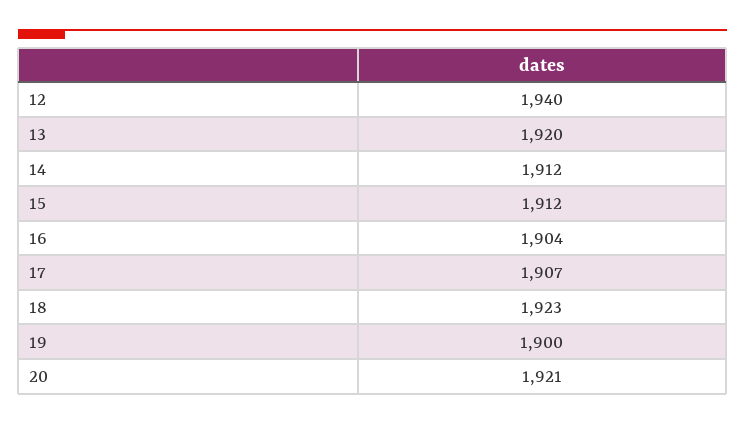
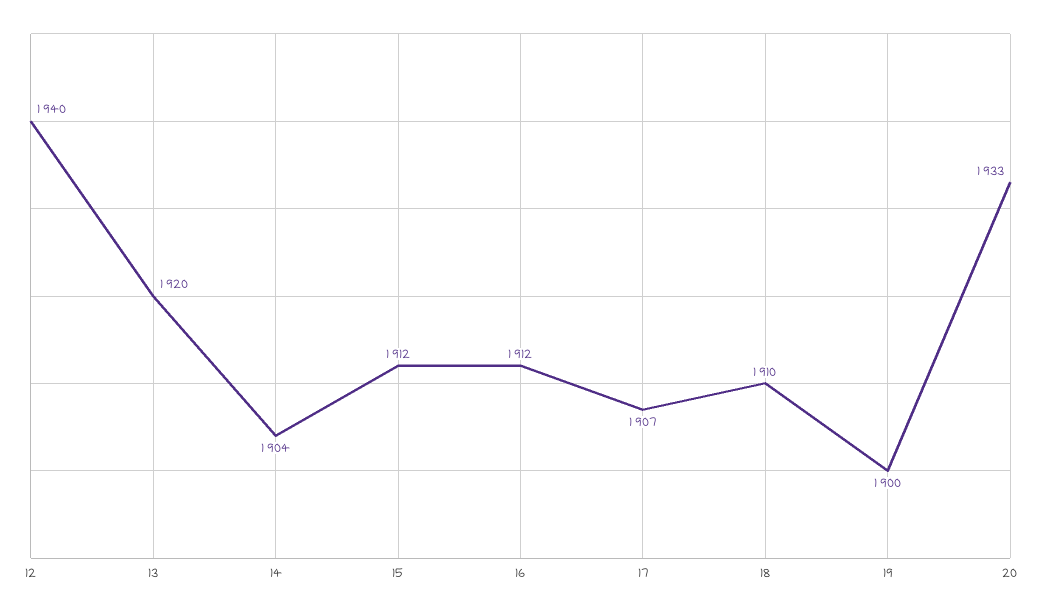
14: 1912 -> 1904
16: 1904 -> 1912
18: 1923 -> 1910
20: 1921 -> 1933

